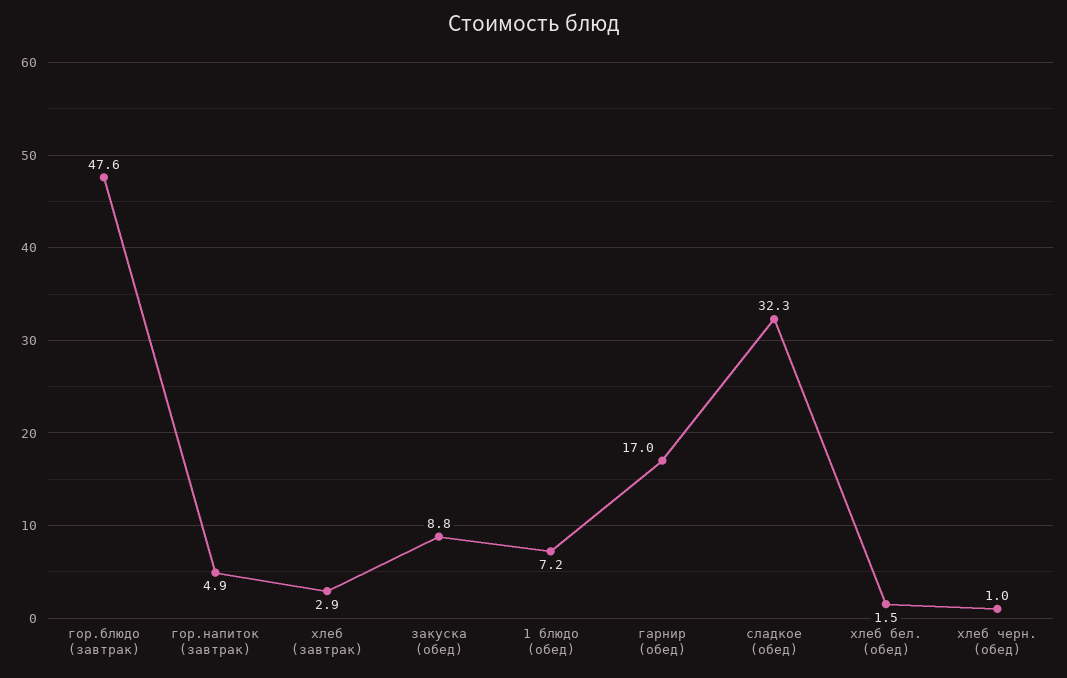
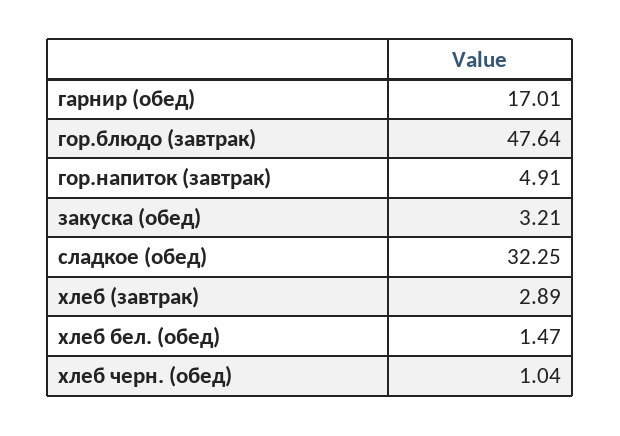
закуска (обед): 8.8 -> 3.21
1 блюдо (обед): 7.2 -> none

